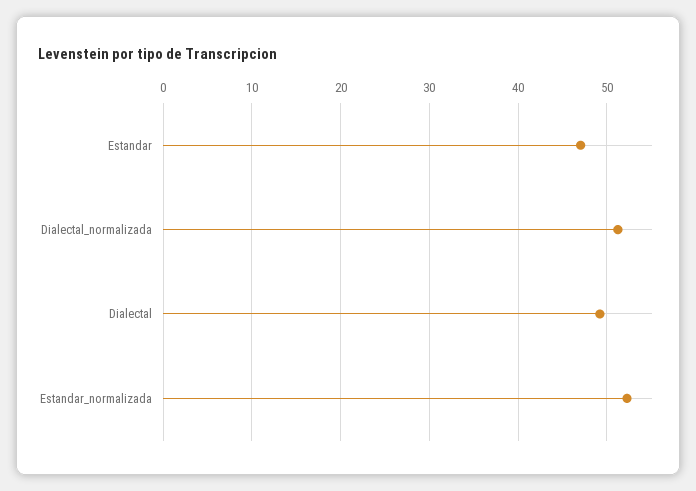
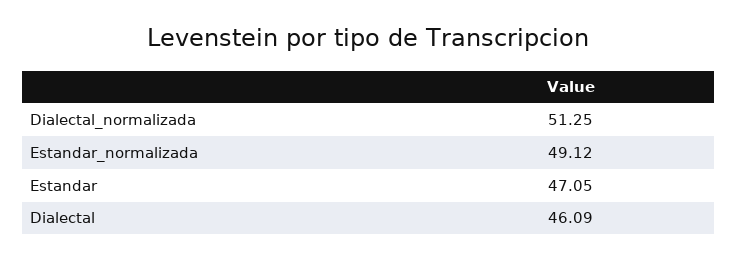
Dialectal: 49 -> 46.09
Estandar_normalizada: 52 -> 49.12

